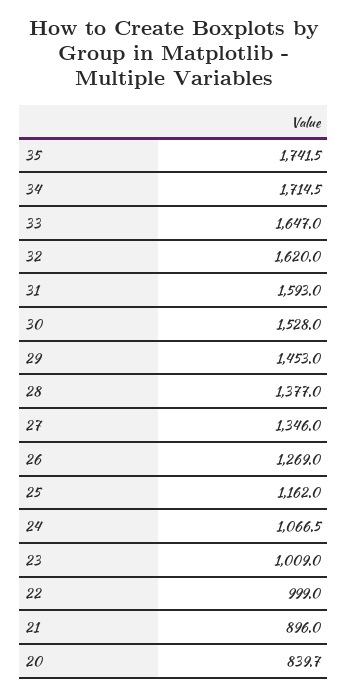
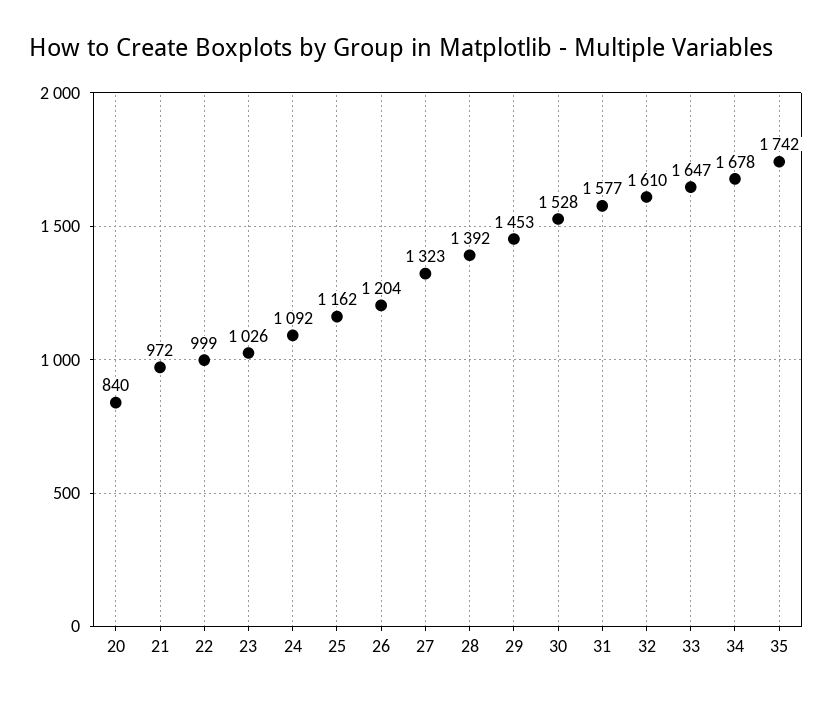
34: 1714.5 -> 1678
32: 1620 -> 1610
31: 1593 -> 1577
28: 1377 -> 1392
27: 1346 -> 1323
26: 1269 -> 1204
24: 1066.5 -> 1092
23: 1009 -> 1026
21: 896 -> 972

